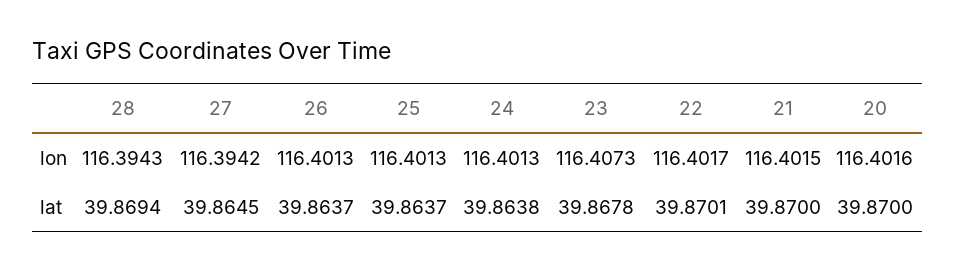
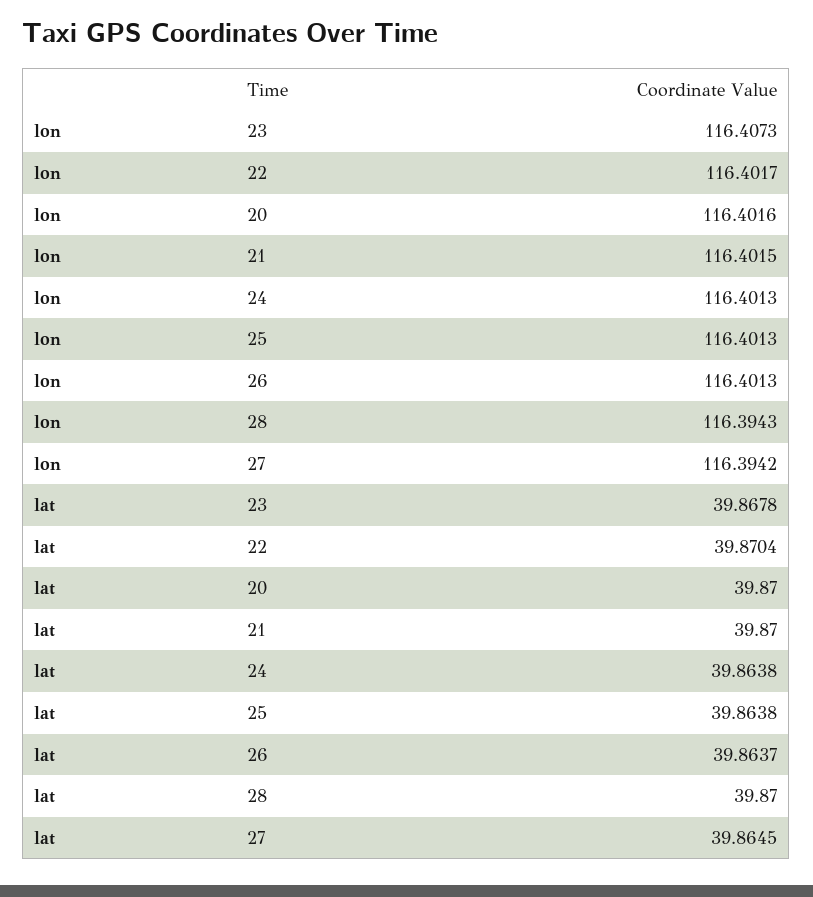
28, lat: 39.8694 -> 39.87
25, lat: 39.8637 -> 39.8638
22, lat: 39.8701 -> 39.8704

